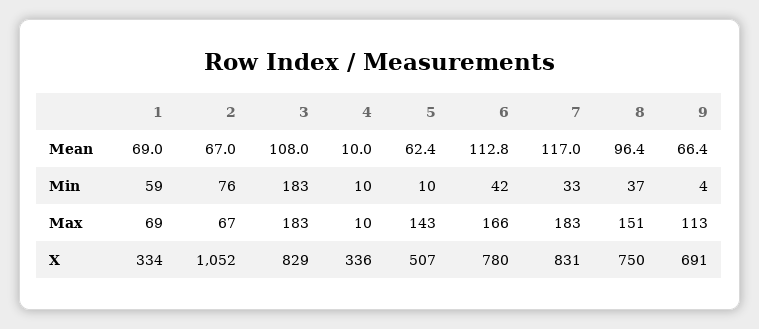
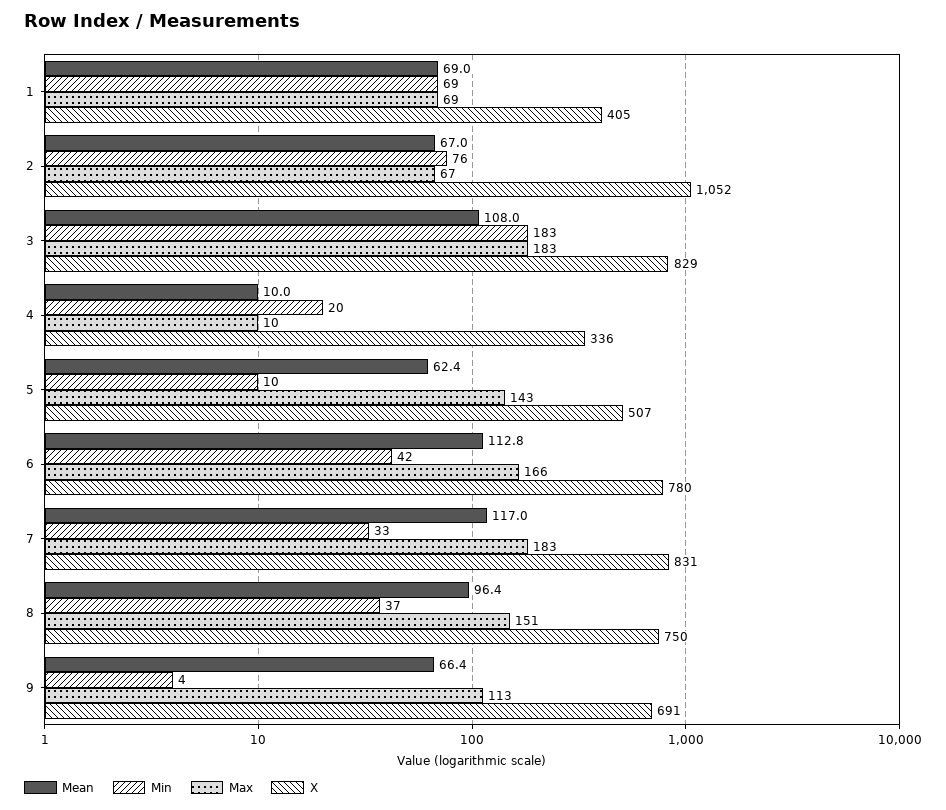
Min, 1: 59 -> 69
Min, 4: 10 -> 20
X, 1: 334 -> 405

